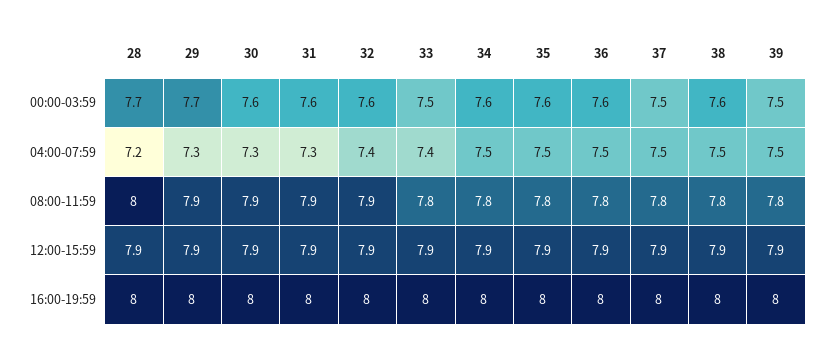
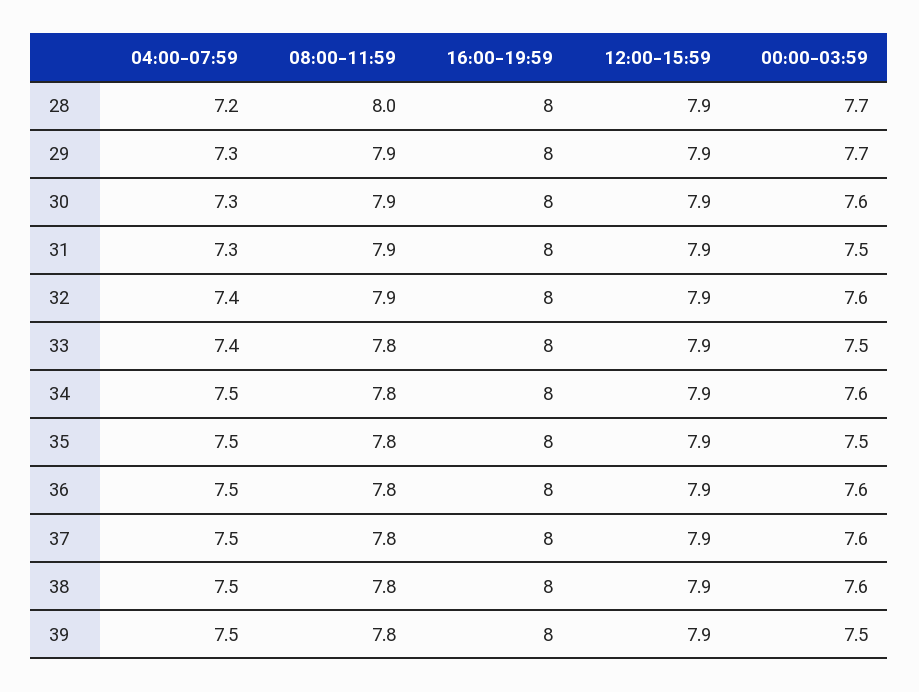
31, 00:00-03:59: 7.6 -> 7.5
35, 00:00-03:59: 7.6 -> 7.5
37, 00:00-03:59: 7.5 -> 7.6

